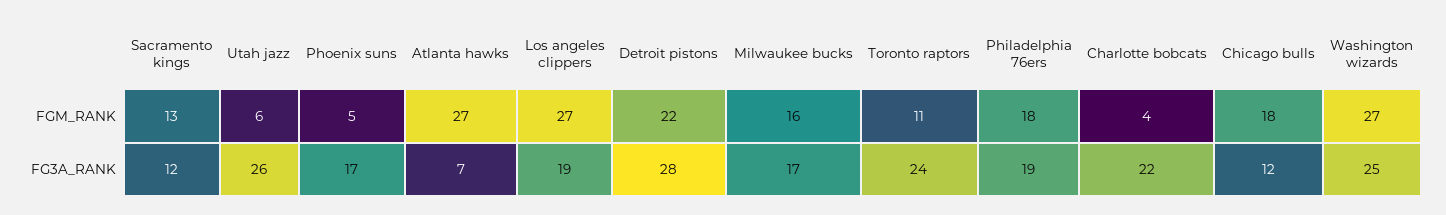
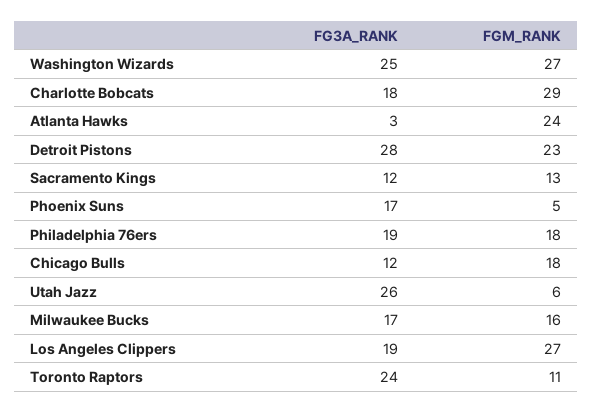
Atlanta hawks, FGM_RANK: 27 -> 24
Detroit pistons, FGM_RANK: 22 -> 23
Charlotte bobcats, FGM_RANK: 4 -> 29
Atlanta hawks, FG3A_RANK: 7 -> 3
Charlotte bobcats, FG3A_RANK: 22 -> 18

